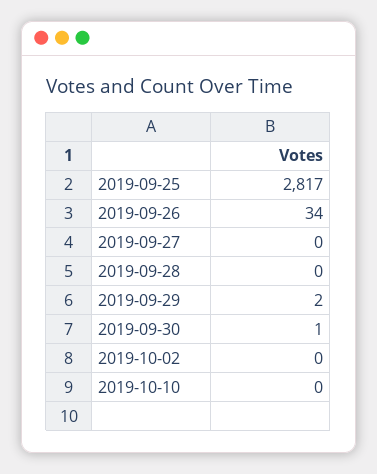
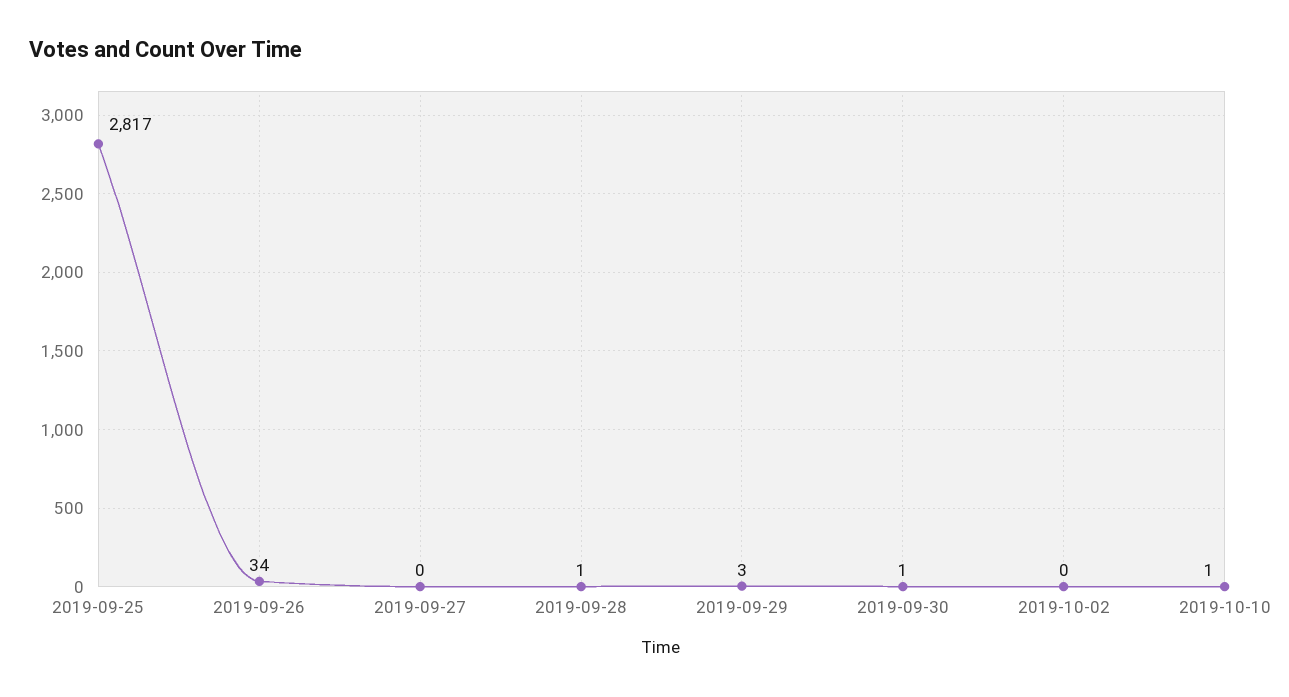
2019-09-28: 0 -> 1
2019-09-29: 2 -> 3
2019-10-10: 0 -> 1

